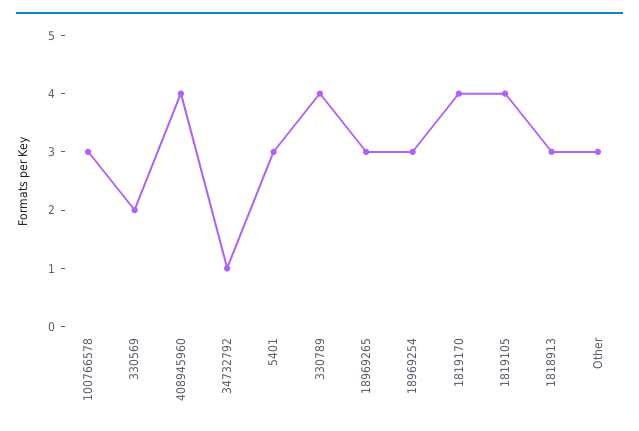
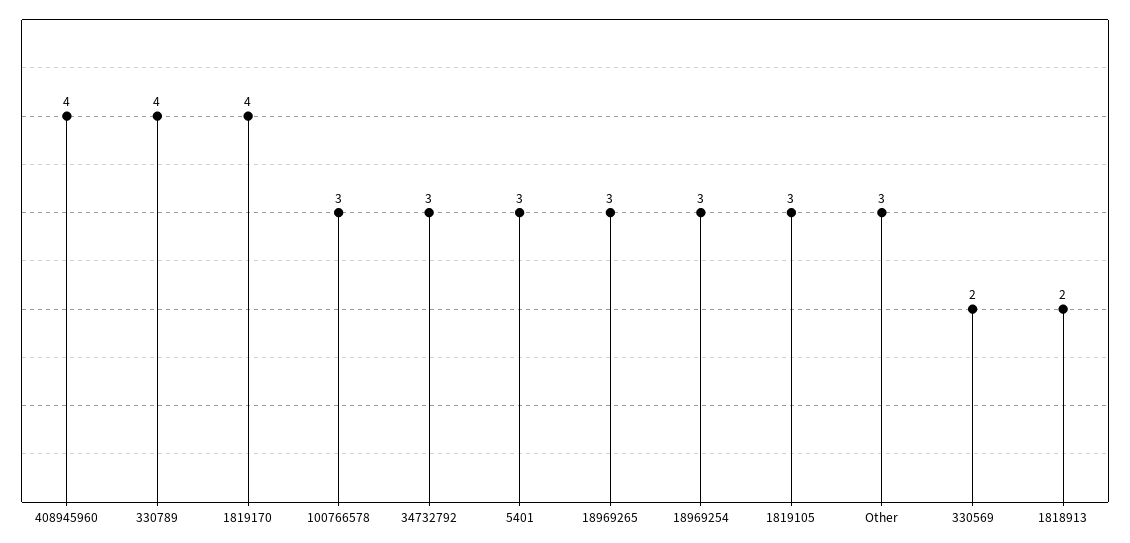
34732792: 1 -> 3
1819105: 4 -> 3
1818913: 3 -> 2

